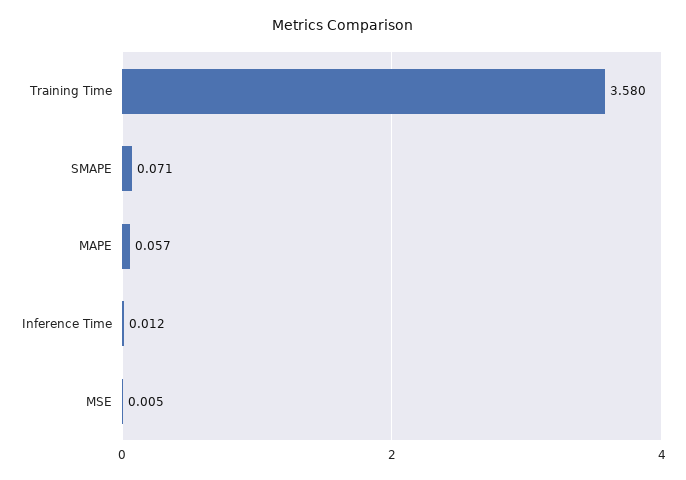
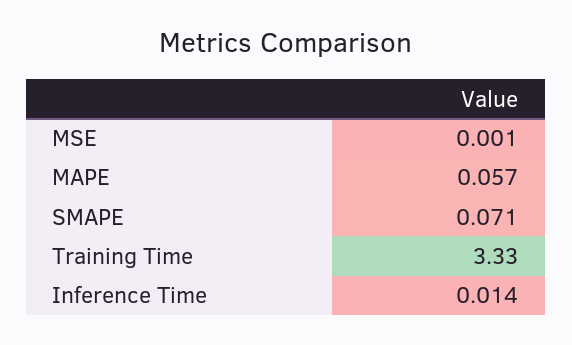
Training Time: 3.58 -> 3.33
Inference Time: 0.012 -> 0.014
MSE: 0.005 -> 0.001

